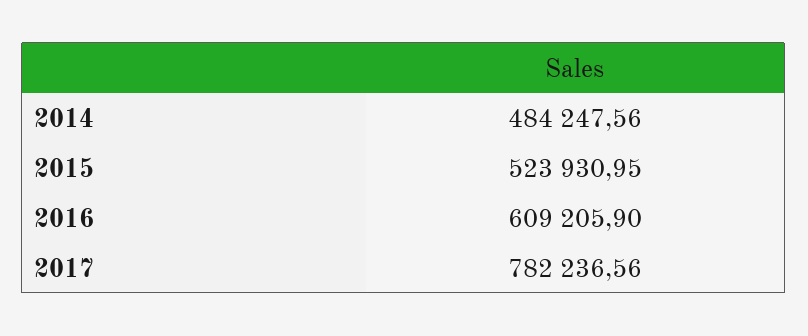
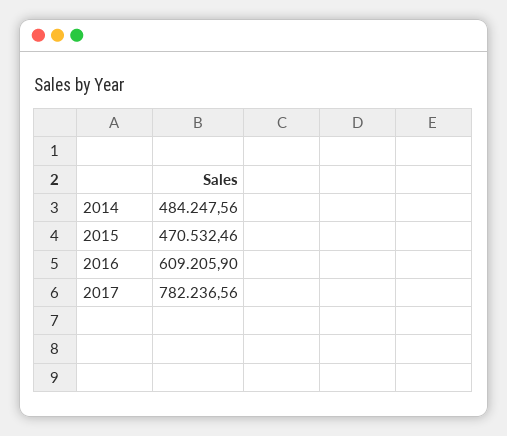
2015: 523930.95 -> 470532.46

